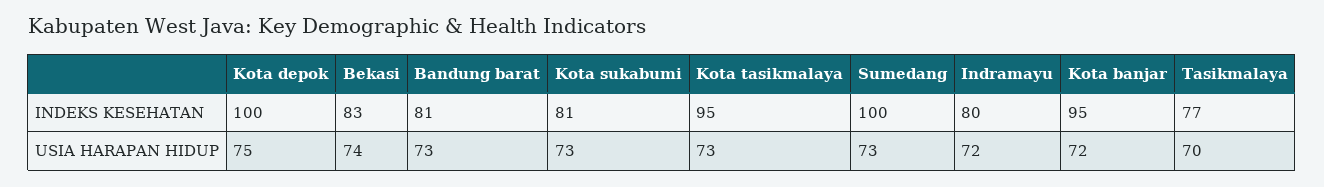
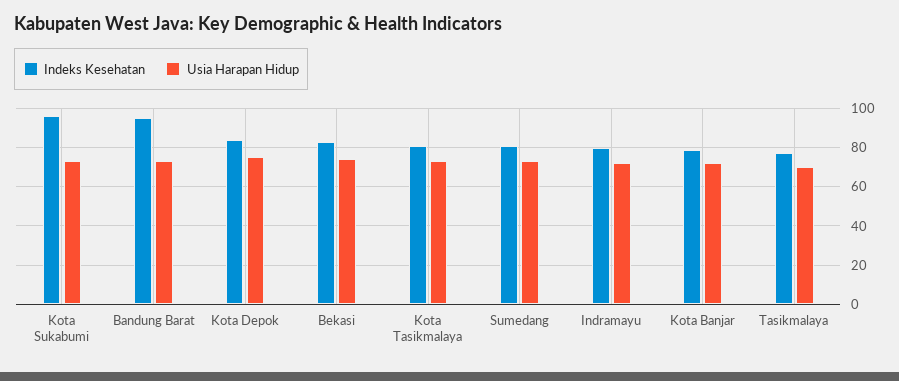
INDEKS KESEHATAN, Kota depok: 100 -> 85
INDEKS KESEHATAN, Bandung barat: 81 -> 95
INDEKS KESEHATAN, Kota sukabumi: 81 -> 95
INDEKS KESEHATAN, Kota tasikmalaya: 95 -> 80
INDEKS KESEHATAN, Sumedang: 100 -> 80
INDEKS KESEHATAN, Kota banjar: 95 -> 80

